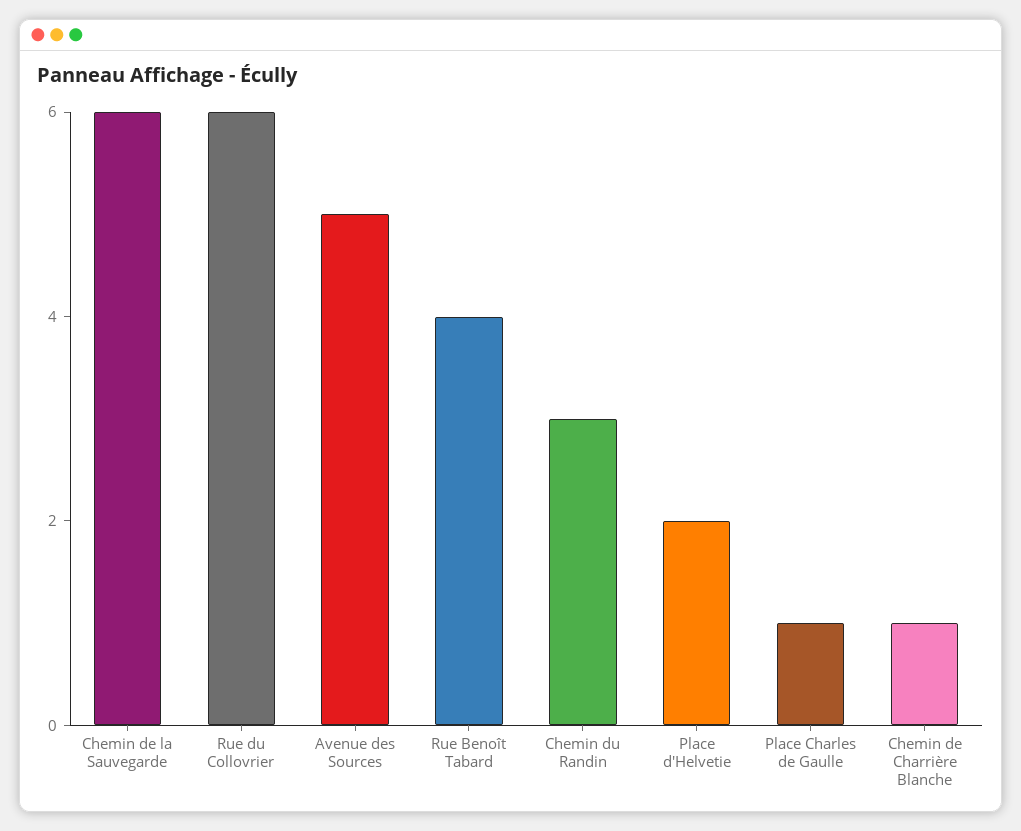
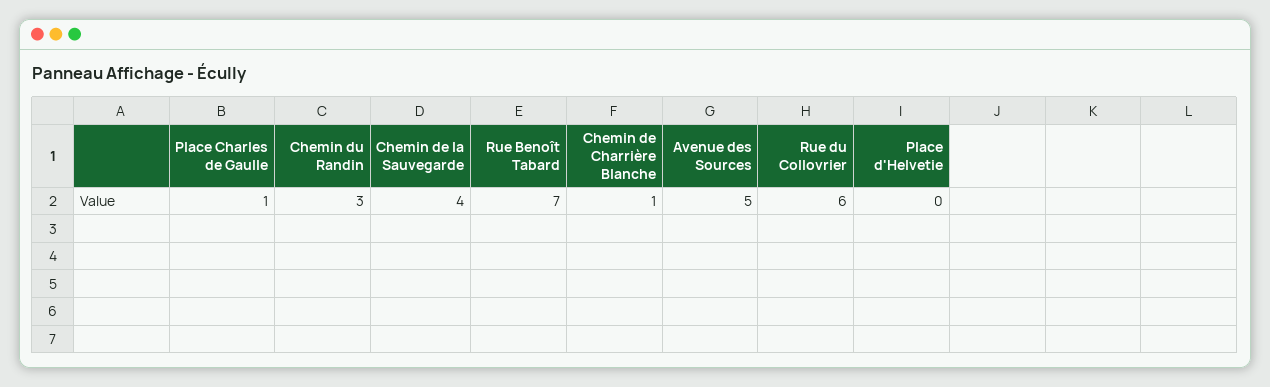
Chemin de la Sauvegarde: 6 -> 4
Rue Benoît Tabard: 4 -> 7
Place d'Helvetie: 2 -> 0

